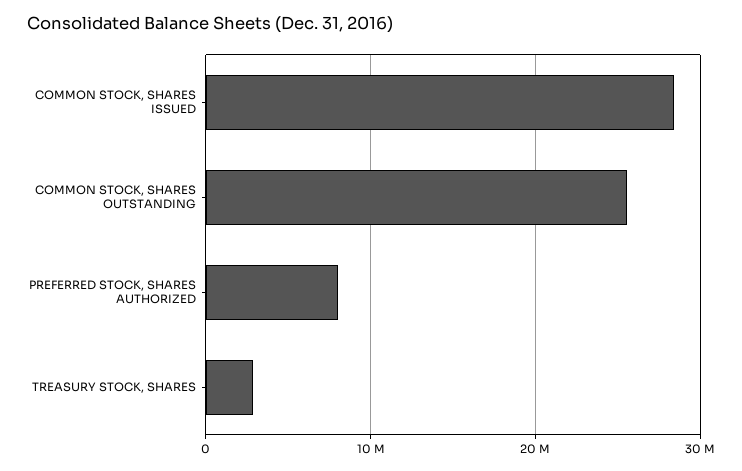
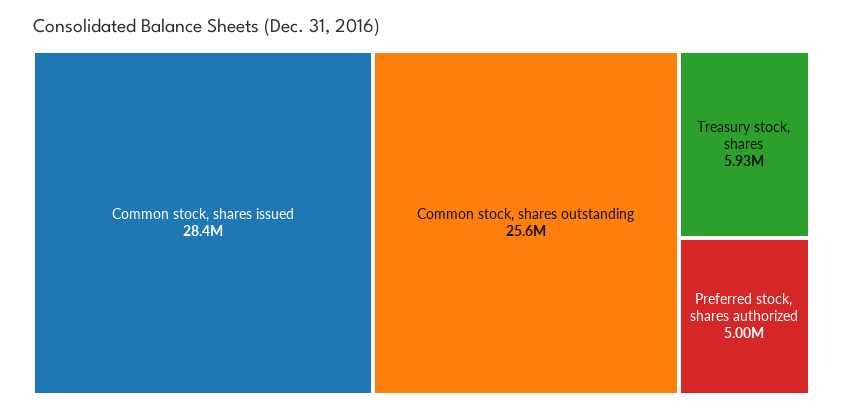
PREFERRED STOCK, SHARES AUTHORIZED: 8000000 -> 5000000
TREASURY STOCK, SHARES: 3000000 -> 5930000

